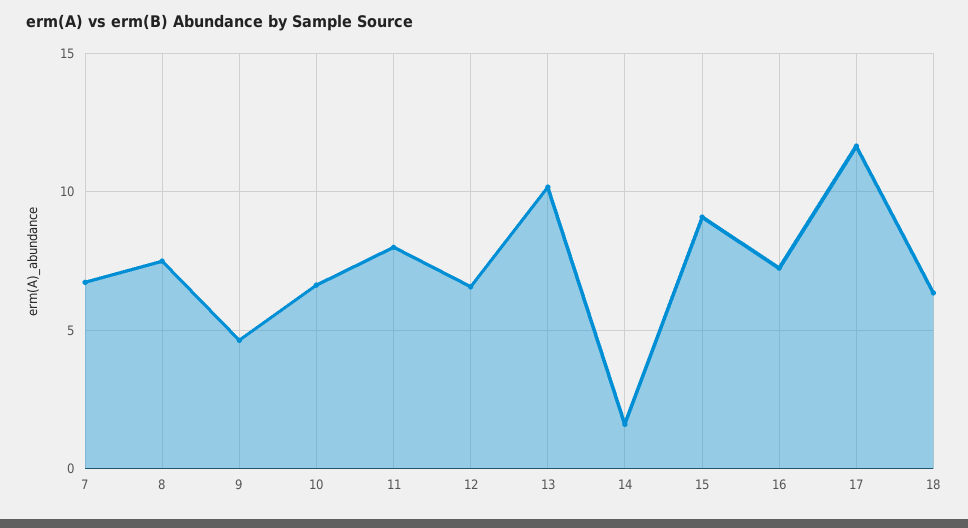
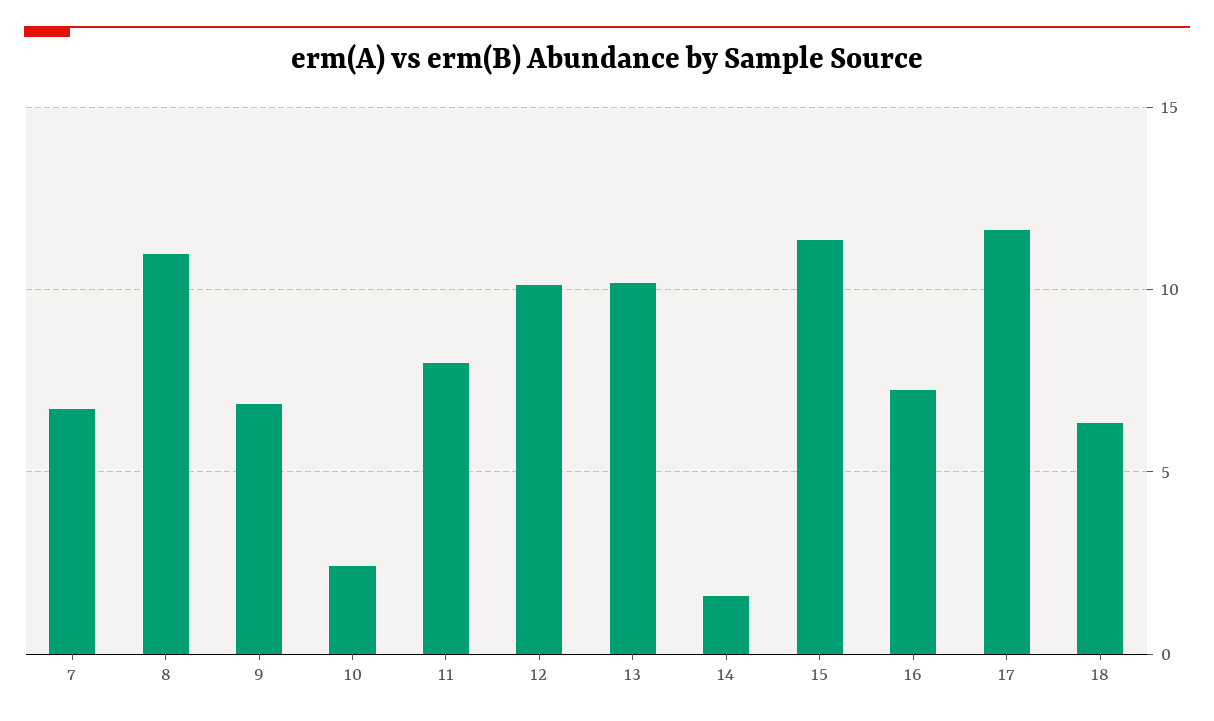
8: 7.5 -> 11
9: 4.5 -> 7
10: 6.5 -> 2.5
12: 6.5 -> 10
15: 9 -> 11.5

